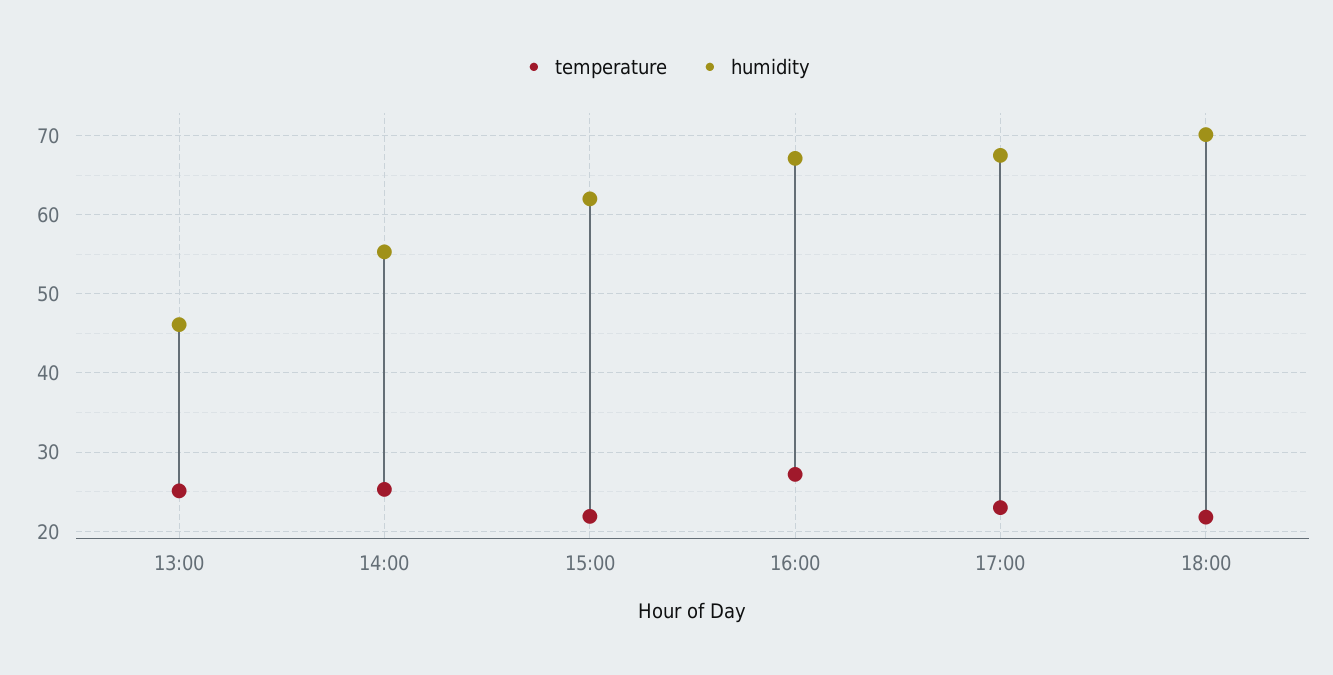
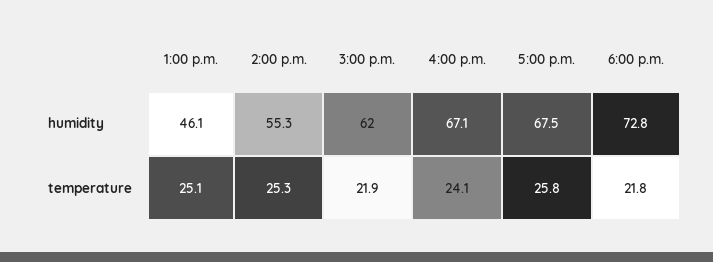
temperature, 16:00: 27 -> 24.1
temperature, 17:00: 23 -> 25.8
humidity, 18:00: 70 -> 72.8

